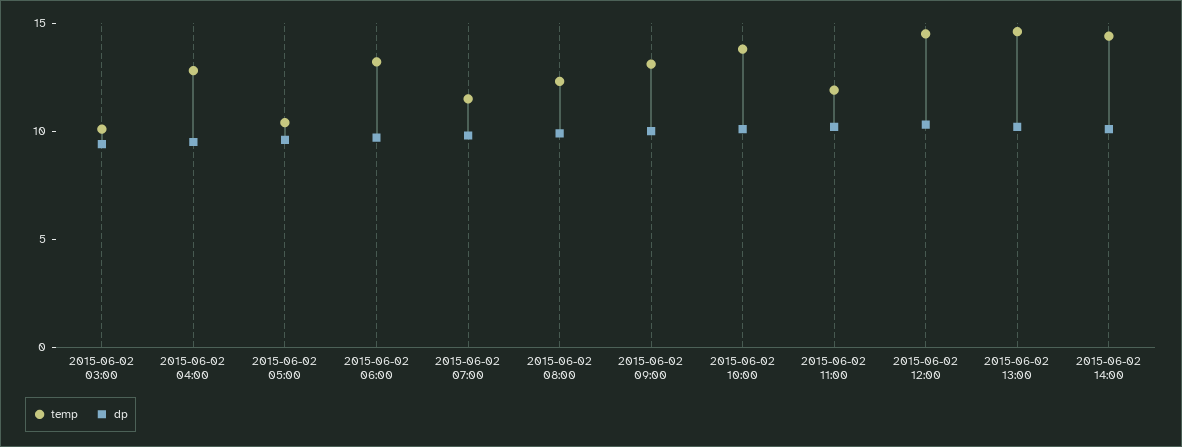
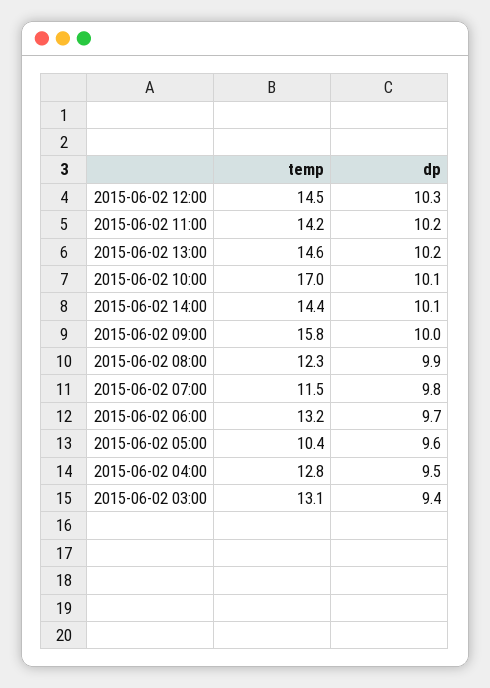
temp, 2015-06-02 03:00: 10 -> 13.1
temp, 2015-06-02 09:00: 13 -> 15.8
temp, 2015-06-02 10:00: 14 -> 17
temp, 2015-06-02 11:00: 12 -> 14.2

